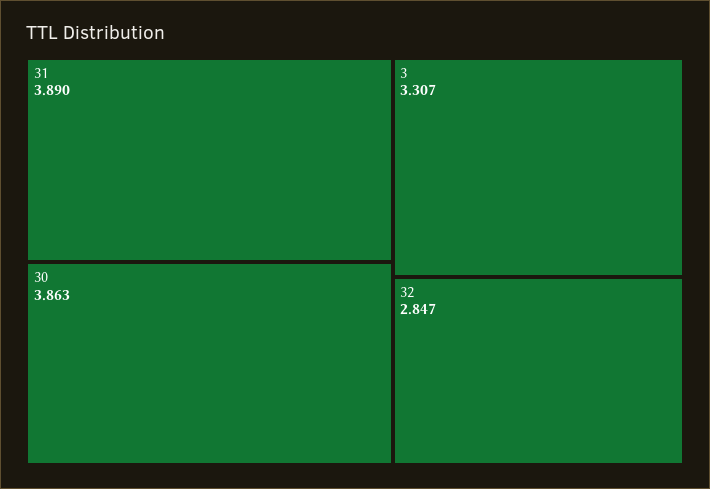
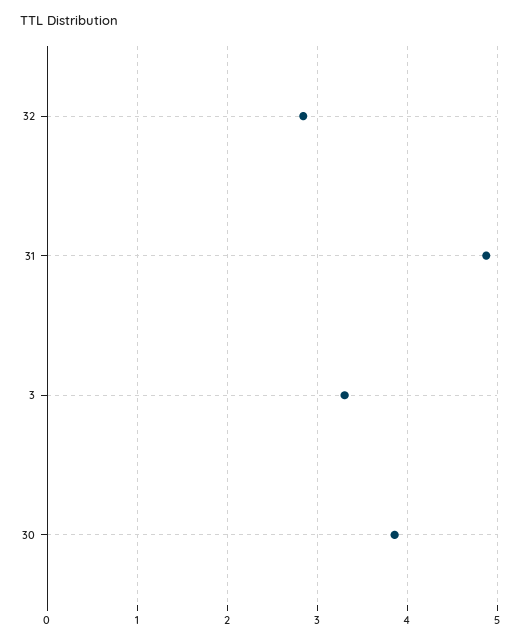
31: 3.89 -> 4.9

